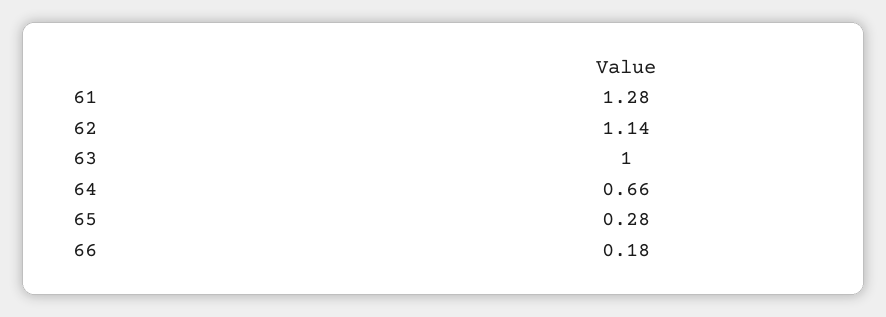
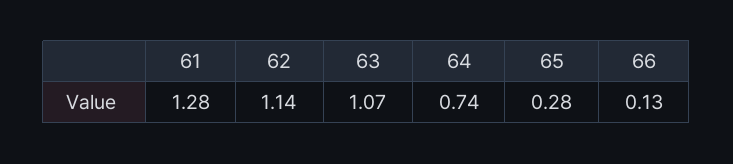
63: 1 -> 1.07
64: 0.66 -> 0.74
66: 0.18 -> 0.13

